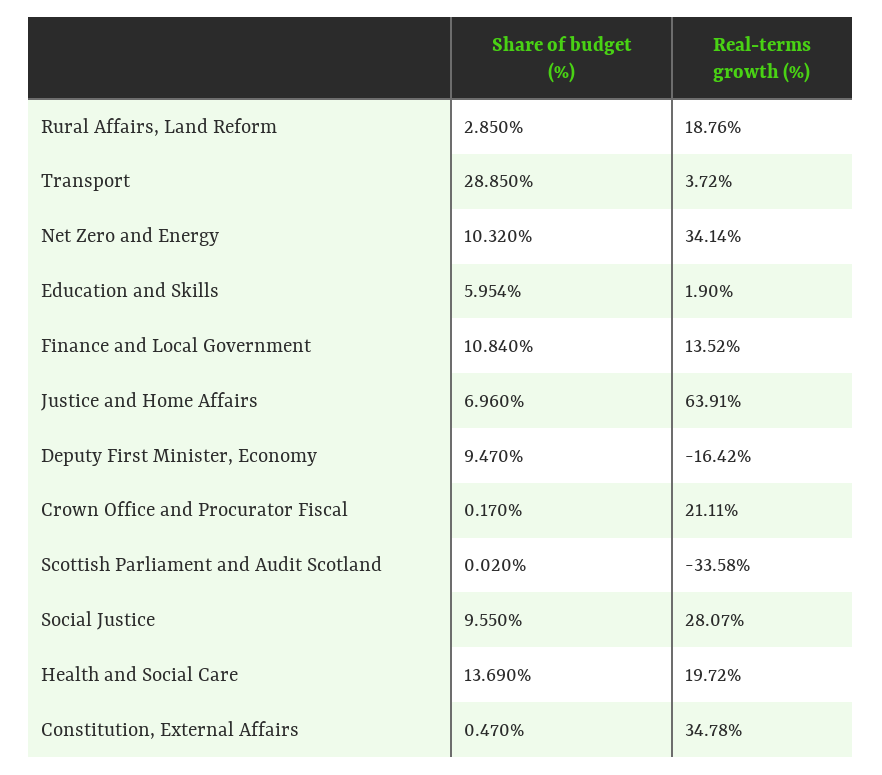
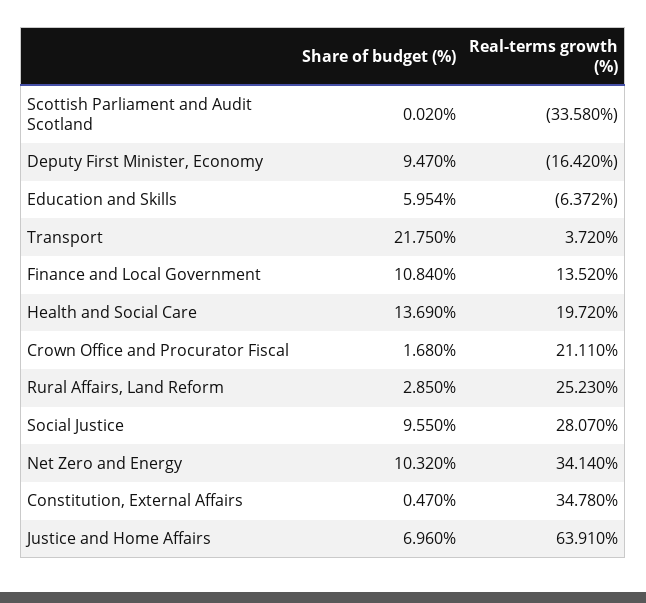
Real-terms growth (%), Rural Affairs, Land Reform: 18.76 -> 25.23
Share of budget (%), Transport: 28.85 -> 21.75
Real-terms growth (%), Education and Skills: 1.9 -> -6.372
Share of budget (%), Crown Office and Procurator Fiscal: 0.17 -> 1.68

